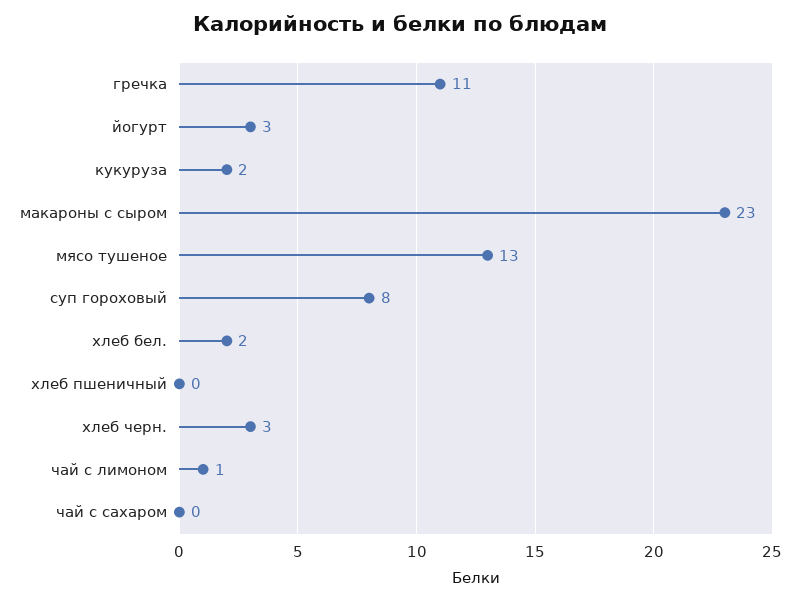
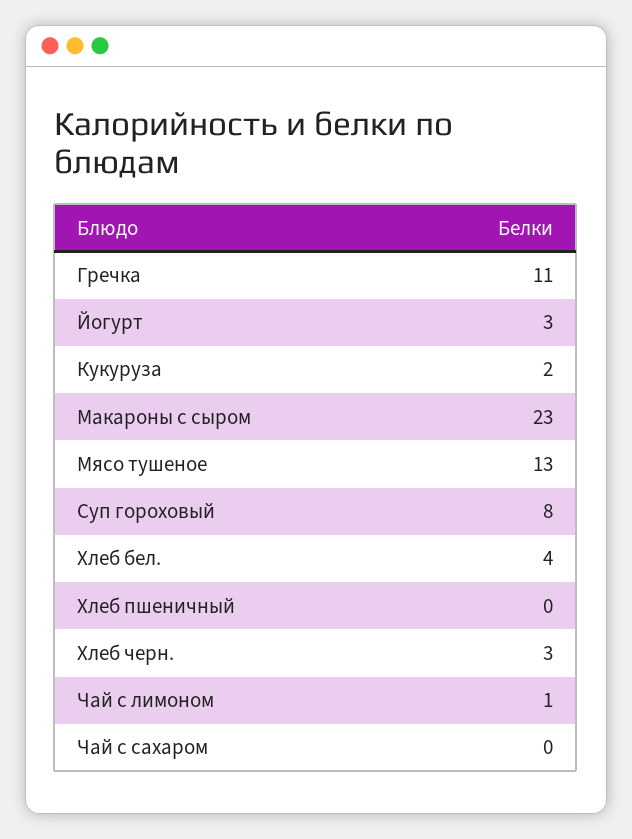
хлеб бел.: 2 -> 4

